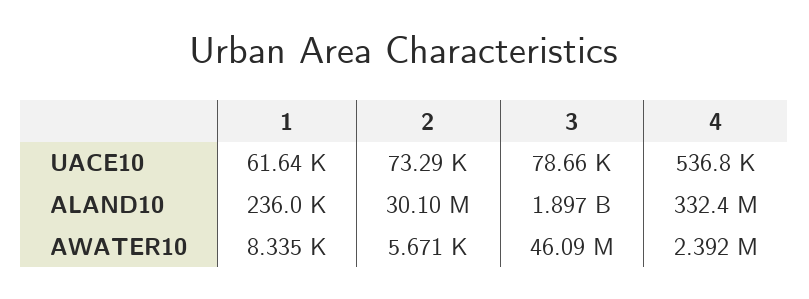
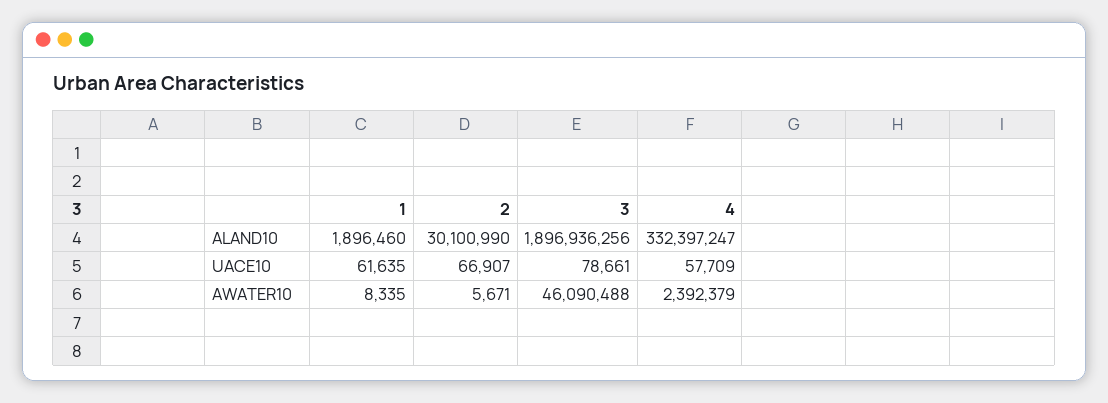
2, UACE10: 73290 -> 66907
4, UACE10: 536800 -> 57709
1, ALAND10: 236000 -> 1896460

